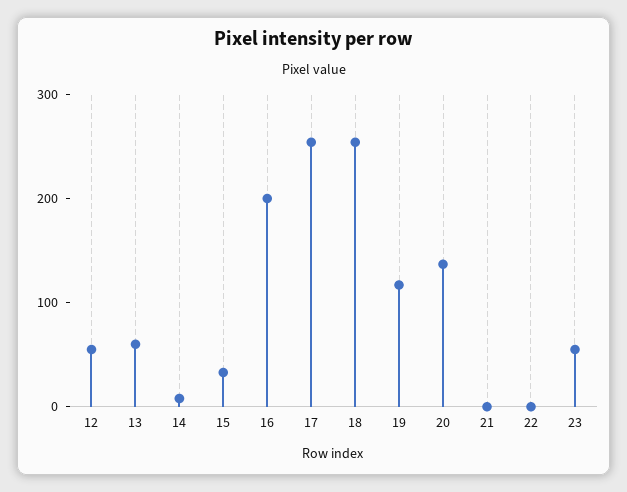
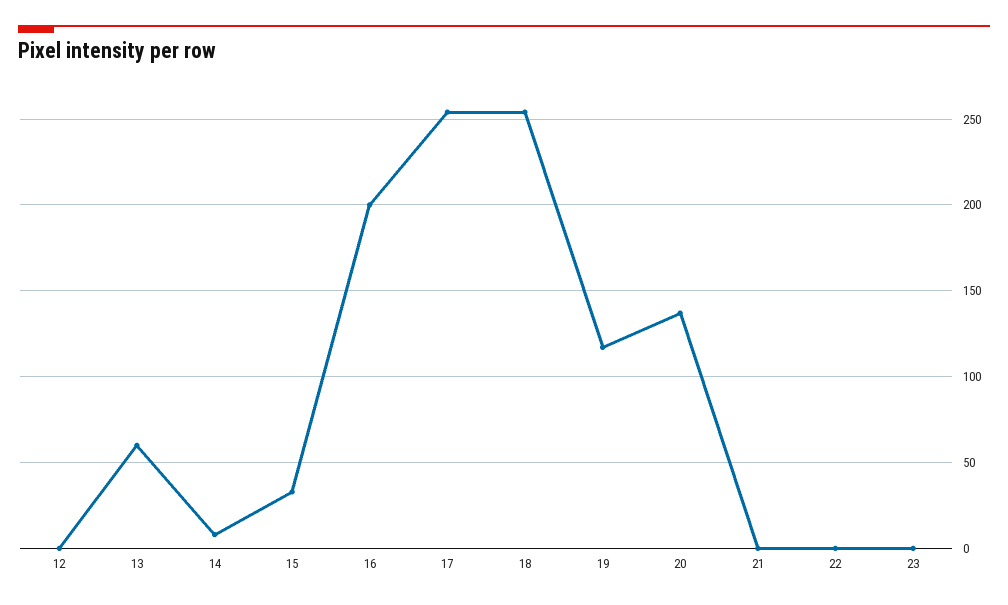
12: 60 -> 0
23: 60 -> 0

